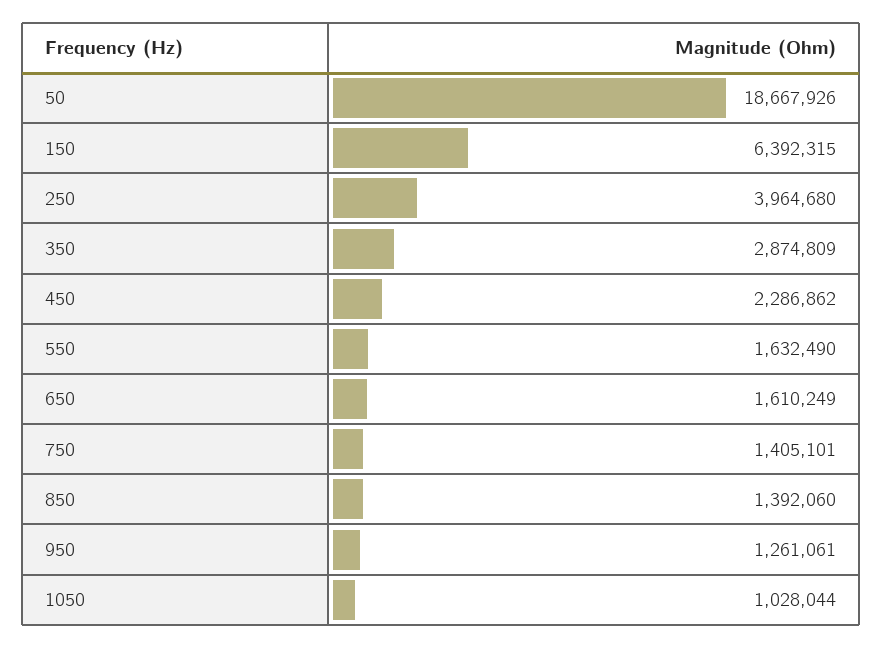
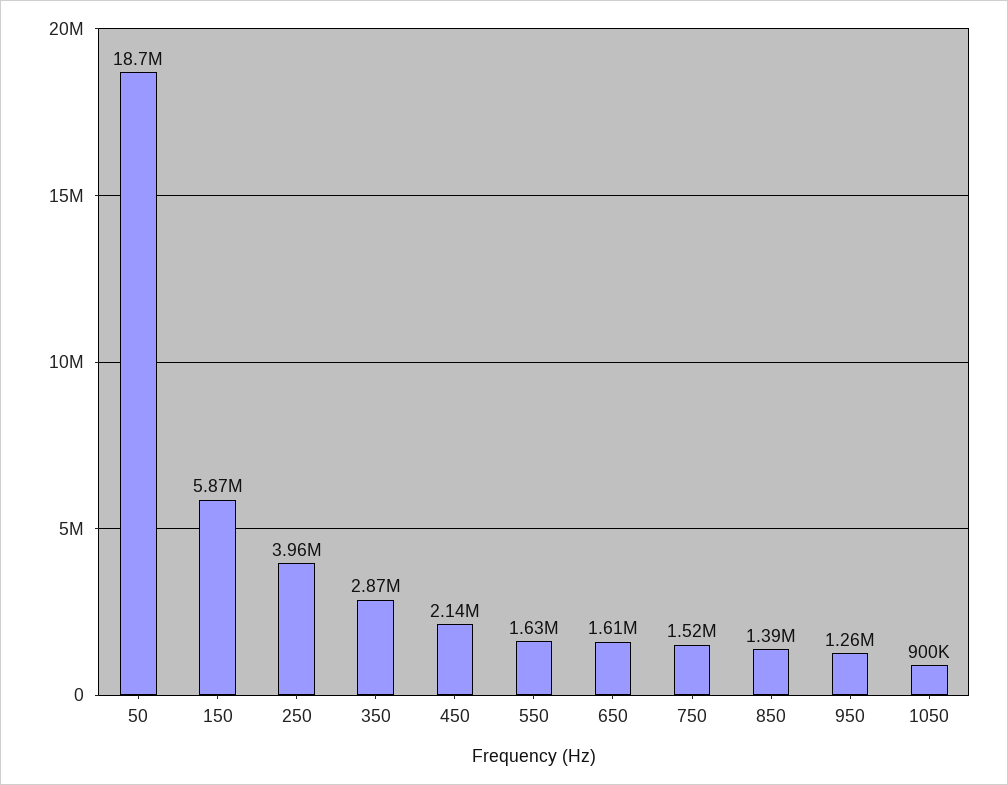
150: 6392315 -> 5870000
450: 2286862 -> 2140000
750: 1405101 -> 1520000
1050: 1028044 -> 900000

